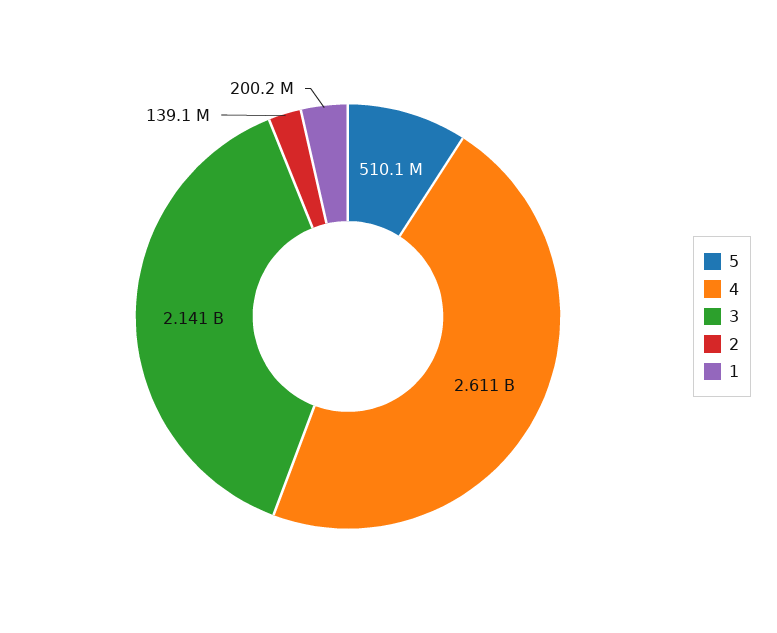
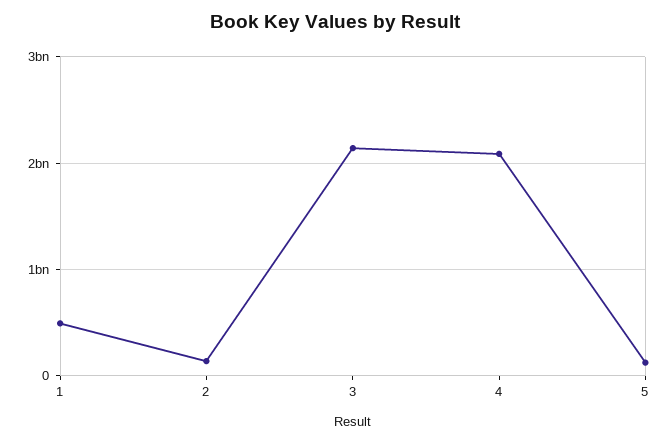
5: 510100000 -> 100000000
4: 2611000000 -> 2100000000
1: 200200000 -> 500000000

